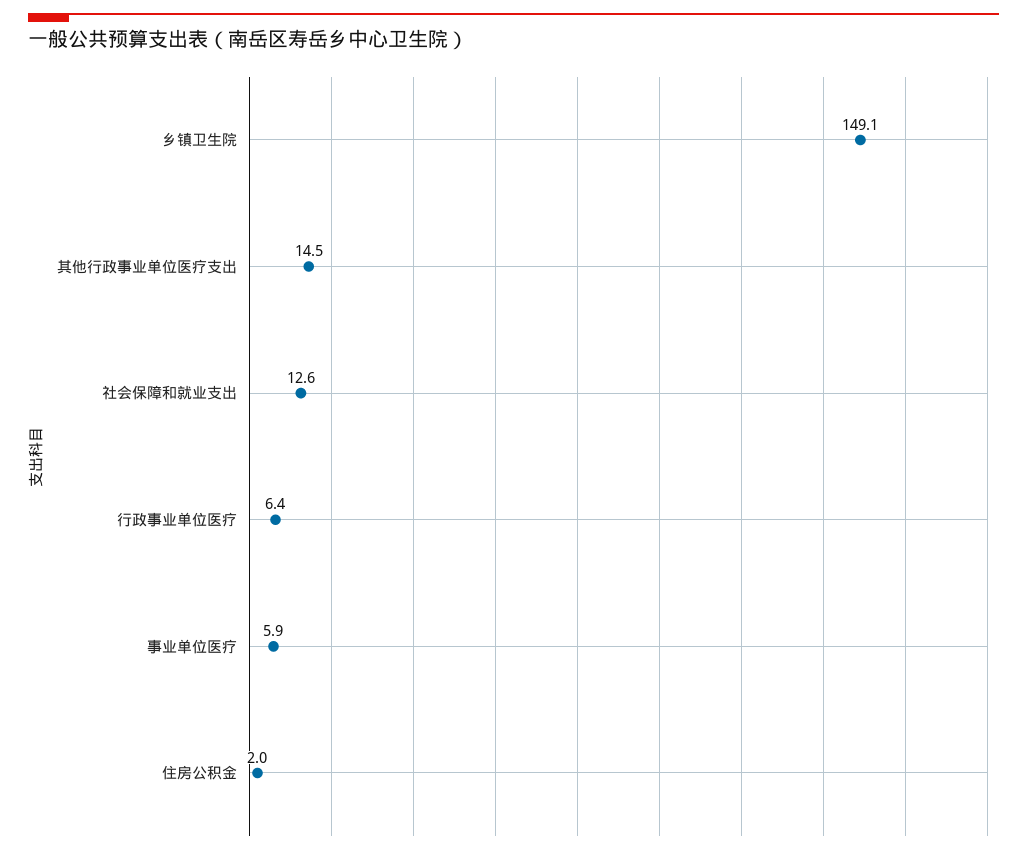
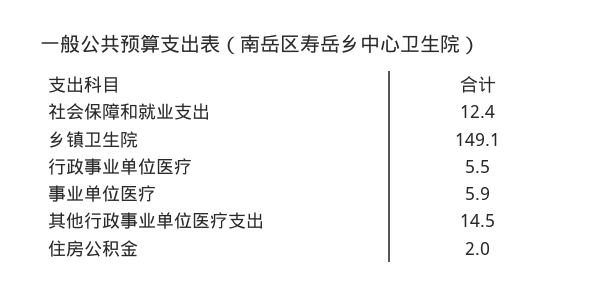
社会保障和就业支出: 12.6 -> 12.4
行政事业单位医疗: 6.4 -> 5.5

